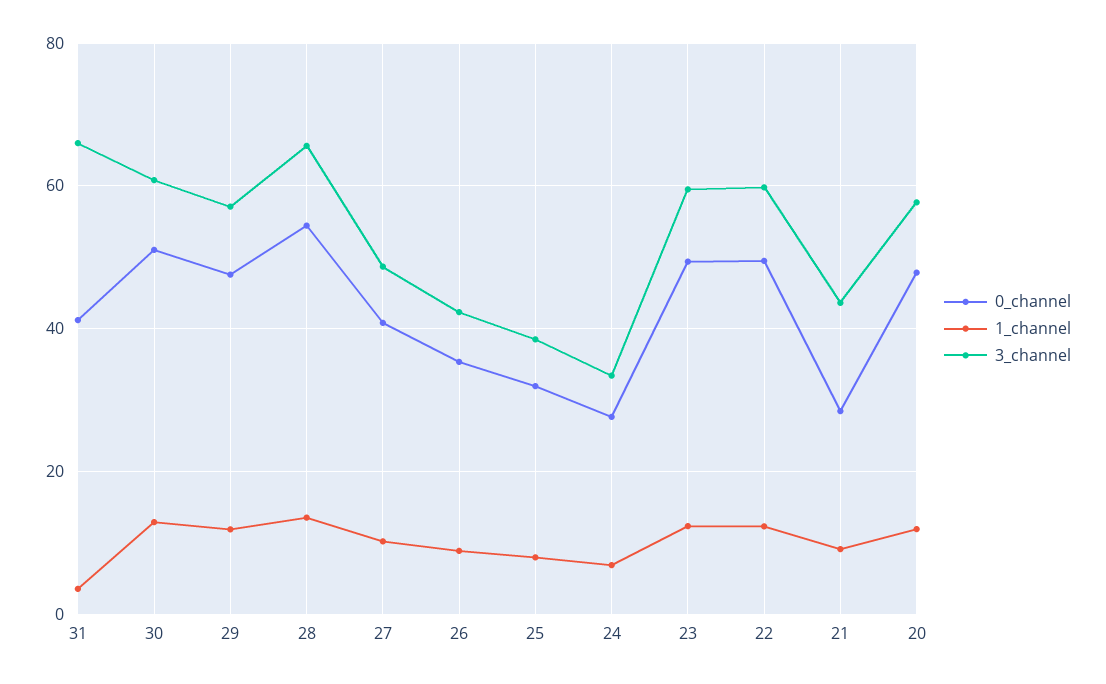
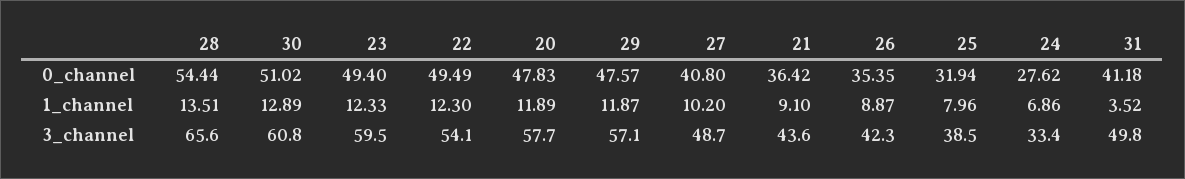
3_channel, 31: 66 -> 49.8
3_channel, 22: 60 -> 54.1
0_channel, 21: 28 -> 36.42

